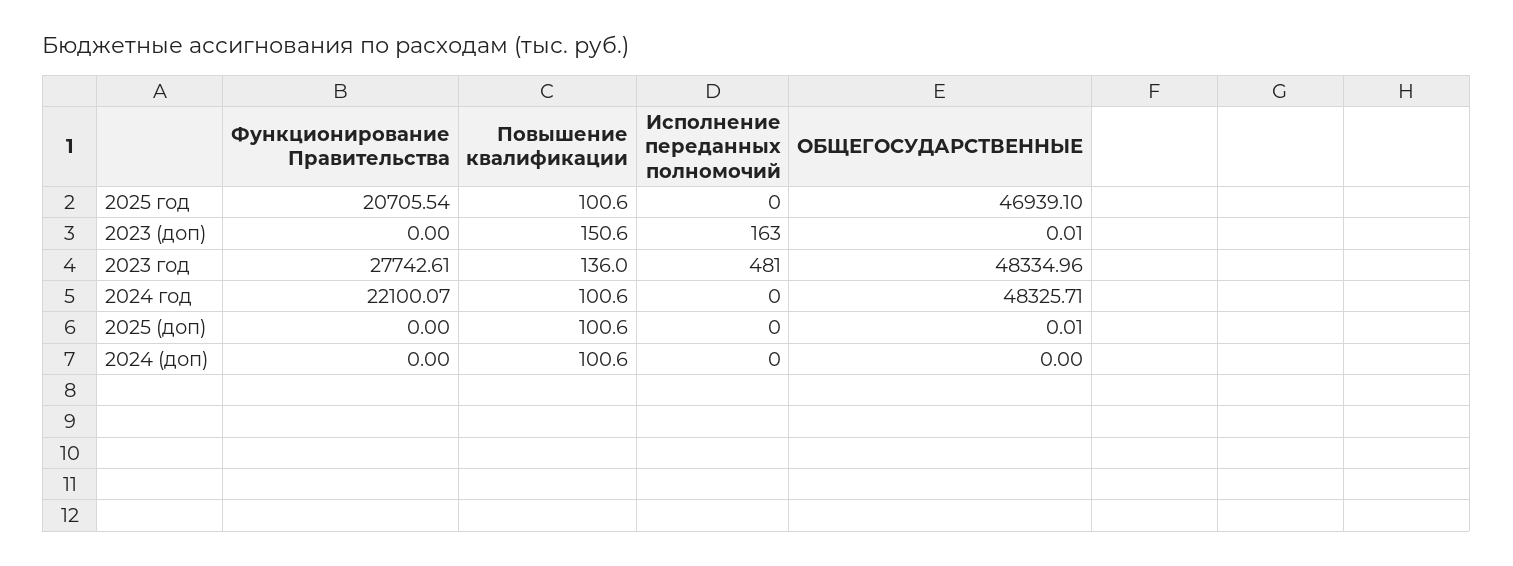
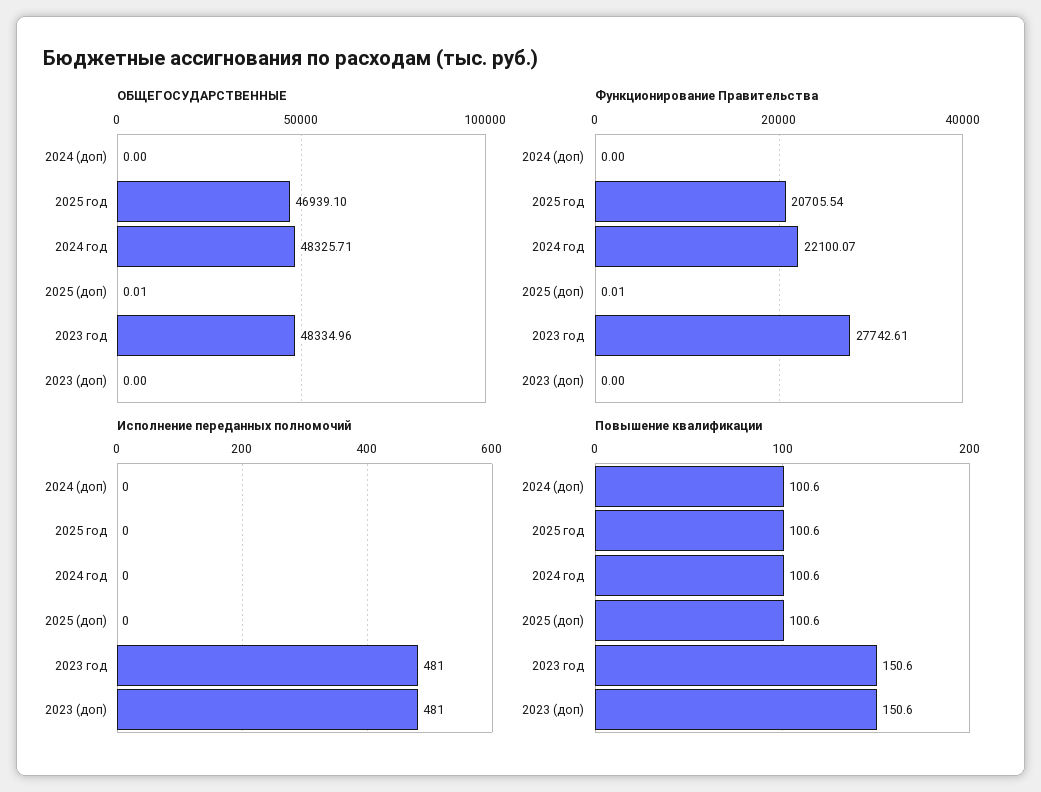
Исполнение переданных полномочий, 2023 (доп): 163 -> 481
ОБЩЕГОСУДАРСТВЕННЫЕ, 2023 (доп): 0.01 -> 0
Повышение квалификации, 2023 год: 136 -> 150.6
Функционирование Правительства, 2025 (доп): 0 -> 0.01

